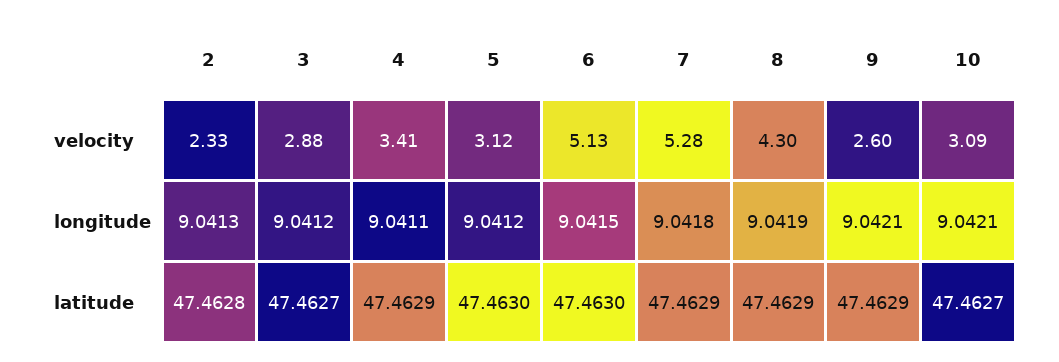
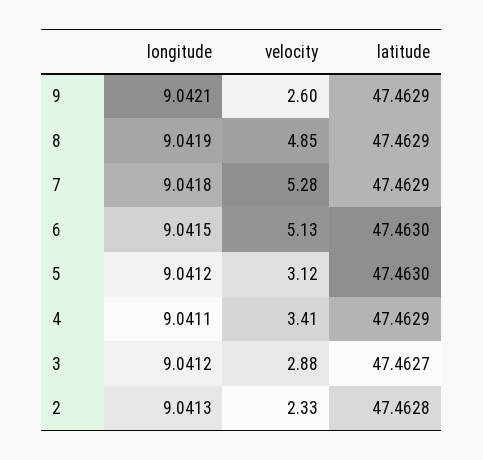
8, velocity: 4.3 -> 4.85
10, velocity: 3.09 -> none
10, longitude: 9.0421 -> none
10, latitude: 47.4627 -> none

